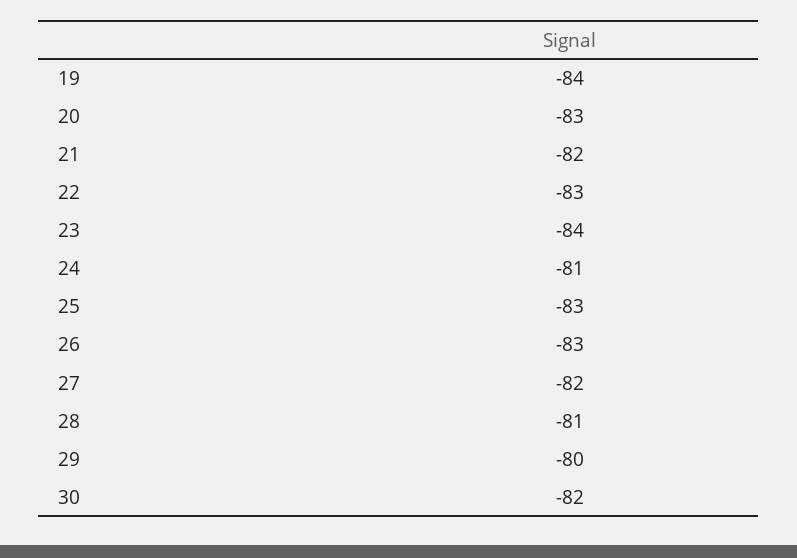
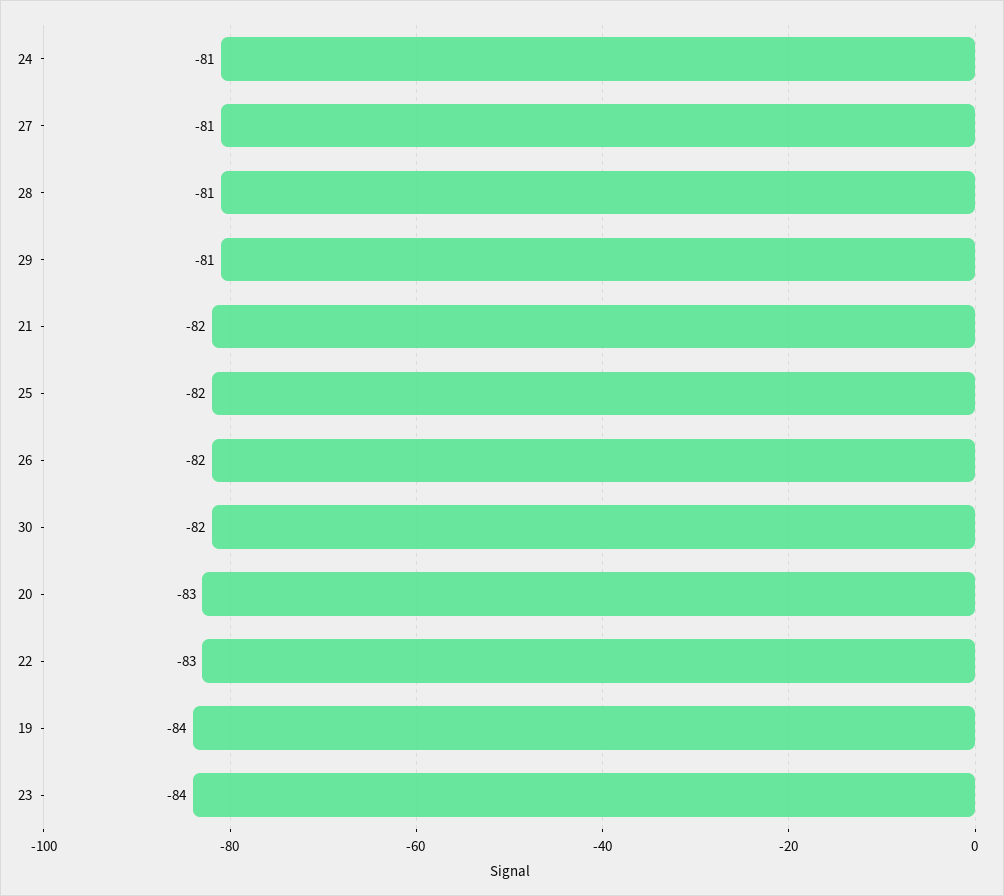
25: -83 -> -82
26: -83 -> -82
27: -82 -> -81
29: -80 -> -81

